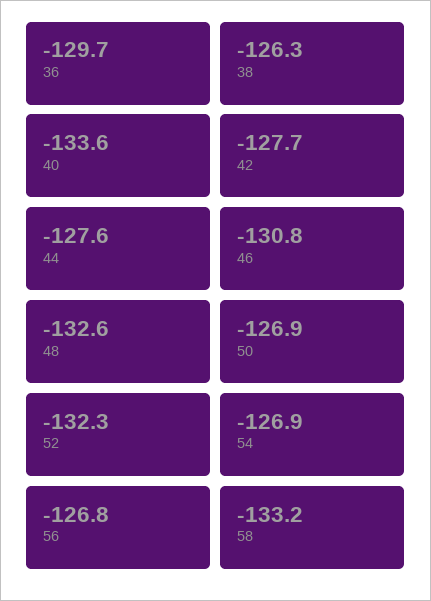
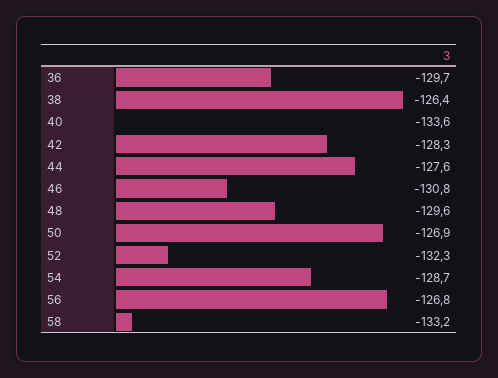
38: -126.3 -> -126.4
42: -127.7 -> -128.3
48: -132.6 -> -129.6
54: -126.9 -> -128.7

